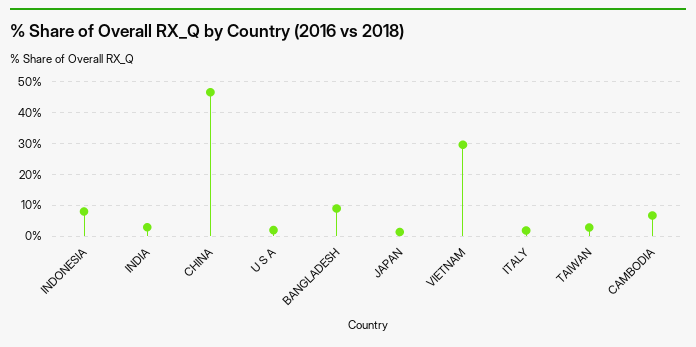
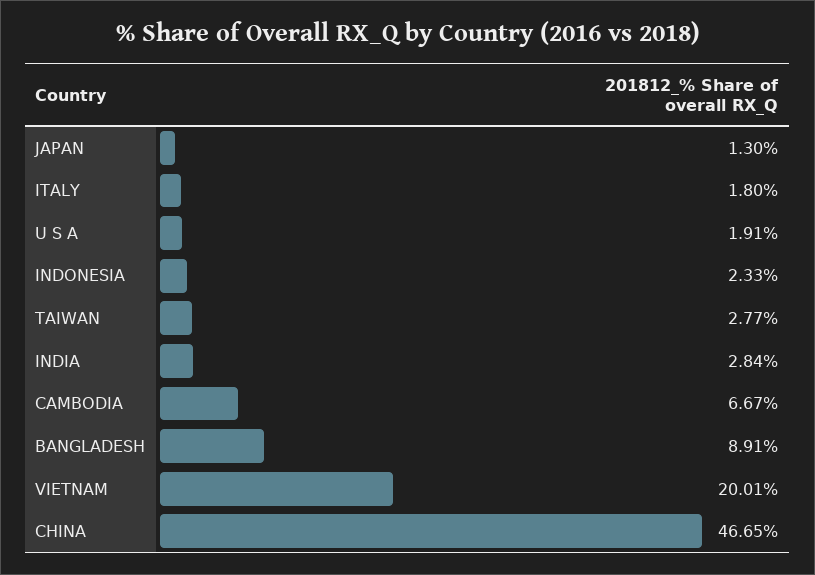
INDONESIA: 8 -> 2.33
VIETNAM: 30 -> 20.01

